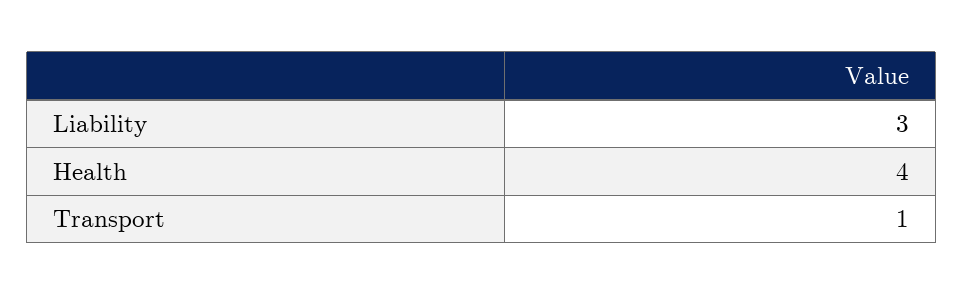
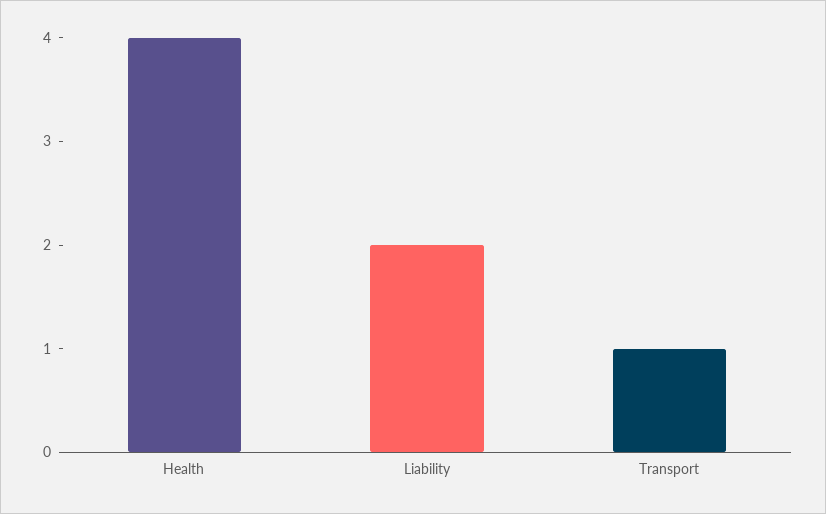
Liability: 3 -> 2

